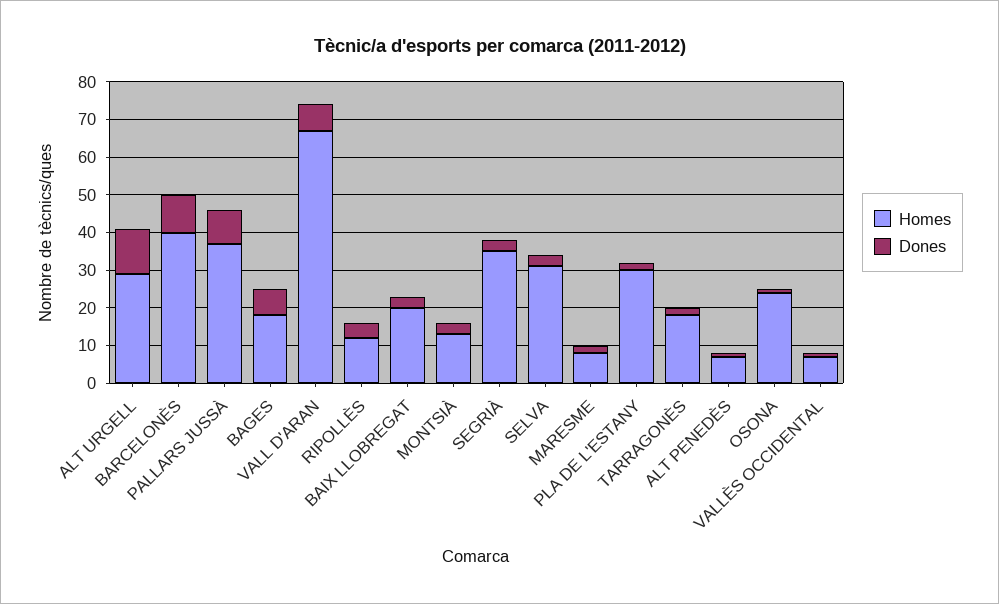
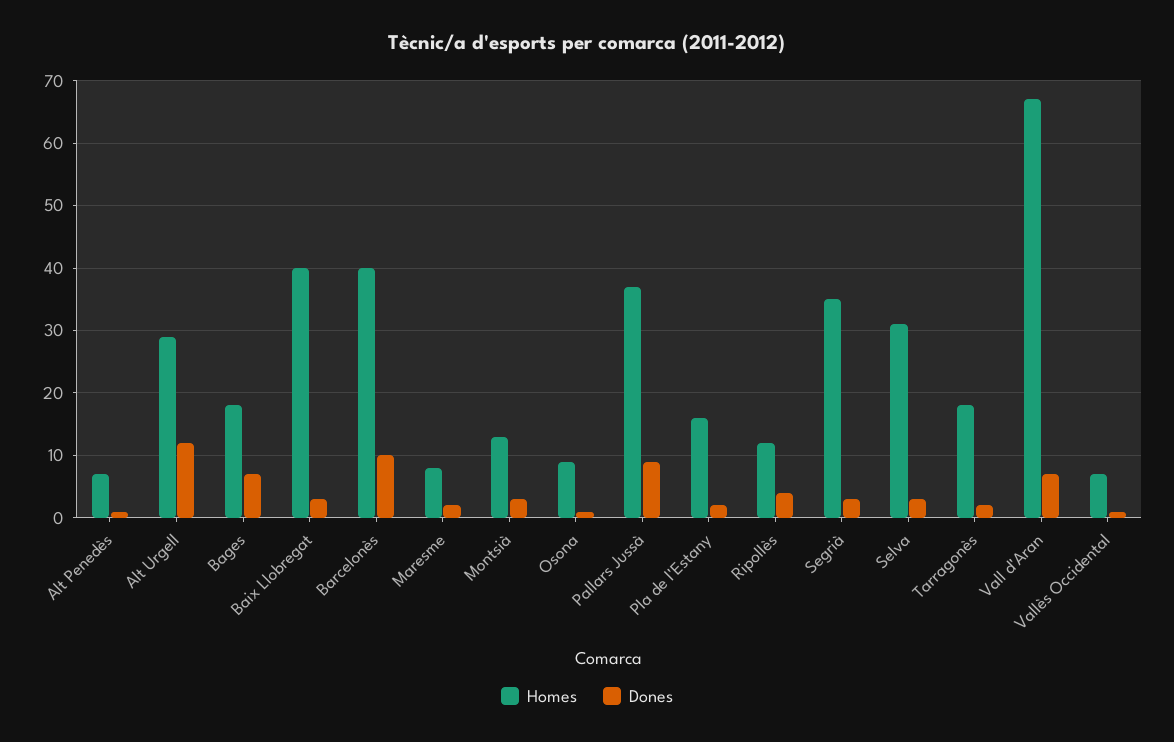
Homes, BAIX LLOBREGAT: 20 -> 40
Homes, PLA DE L'ESTANY: 30 -> 16
Homes, OSONA: 25 -> 9

